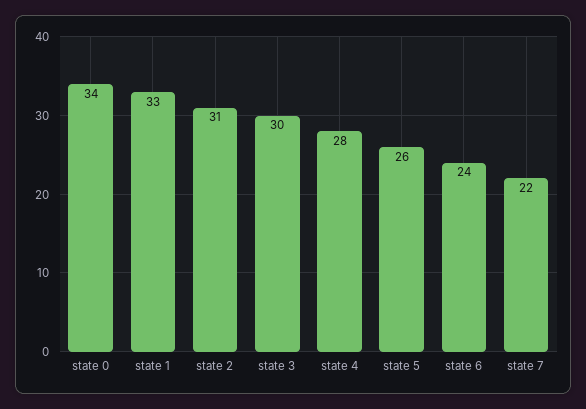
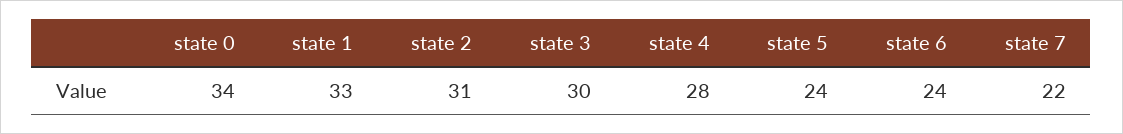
state 5: 26 -> 24

